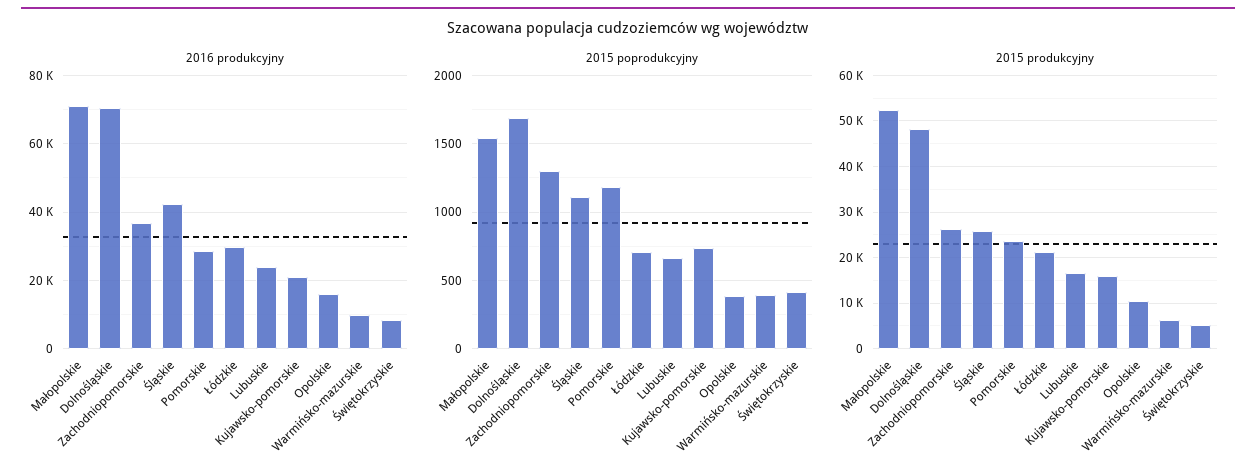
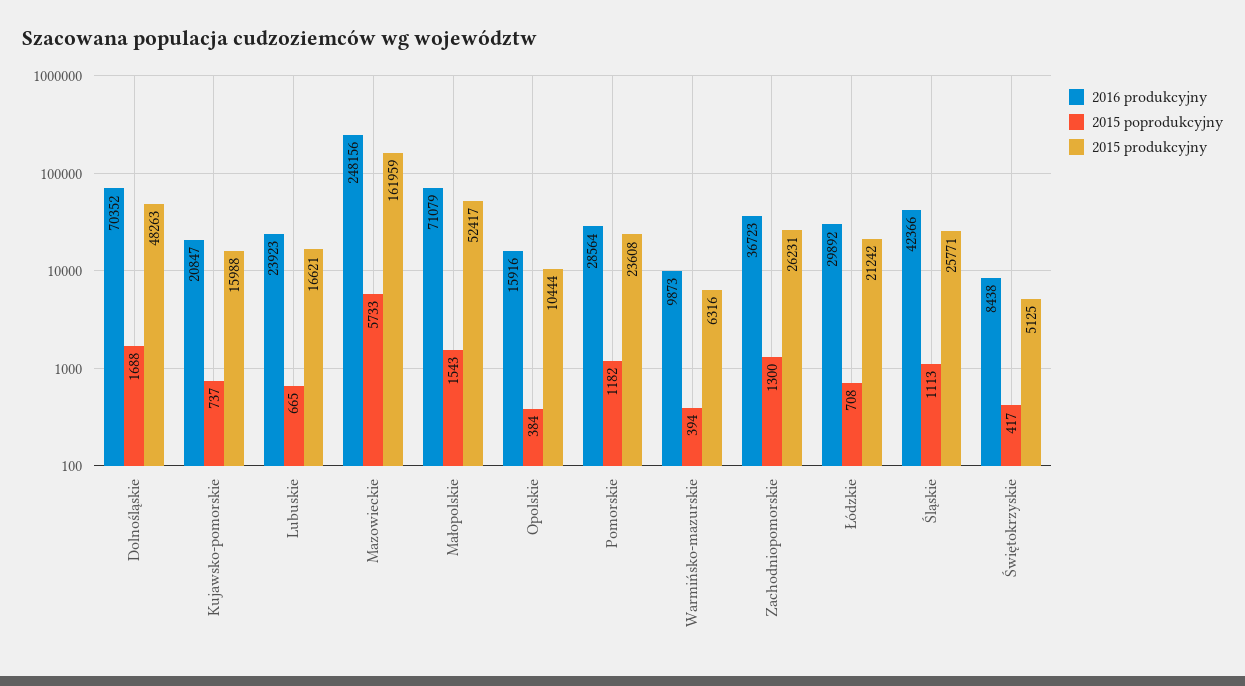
2016 produkcyjny, Mazowieckie: none -> 248156
2015 poprodukcyjny, Mazowieckie: none -> 5733
2015 produkcyjny, Mazowieckie: none -> 161959

